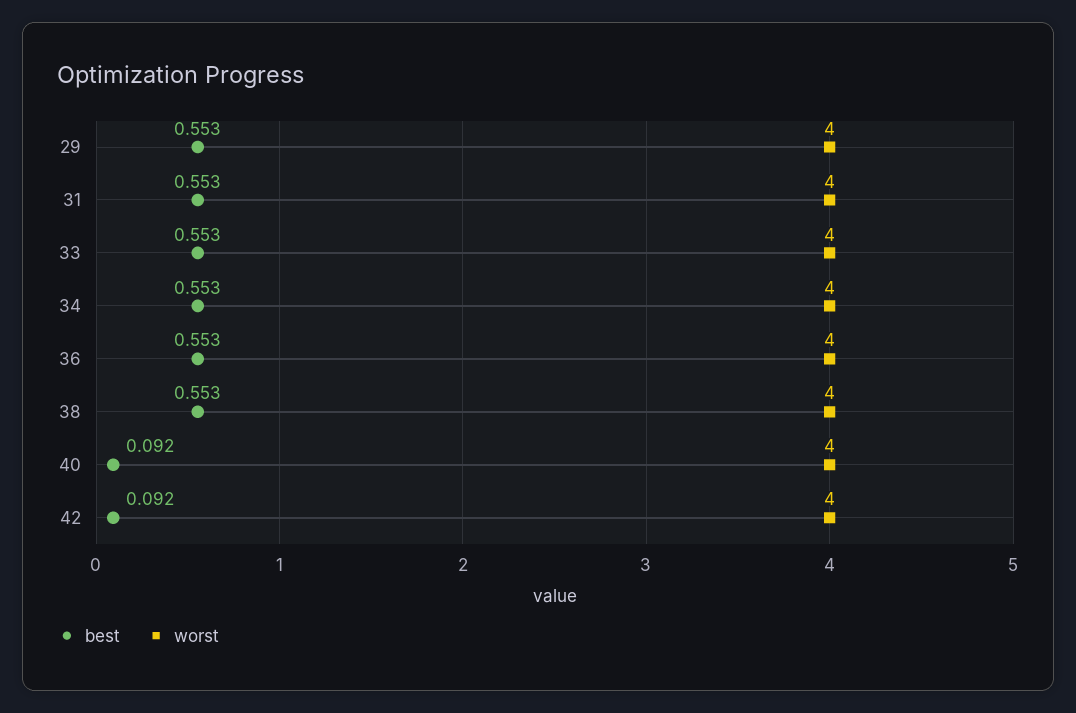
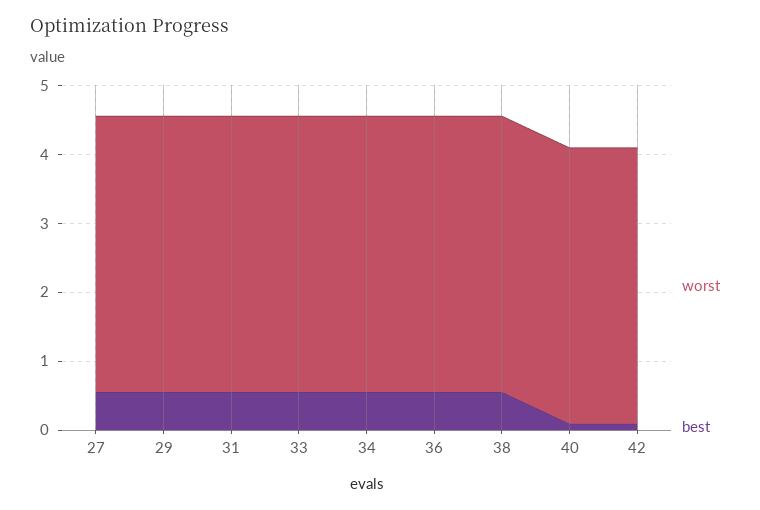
worst, 27: none -> 4
best, 27: none -> 0.6

